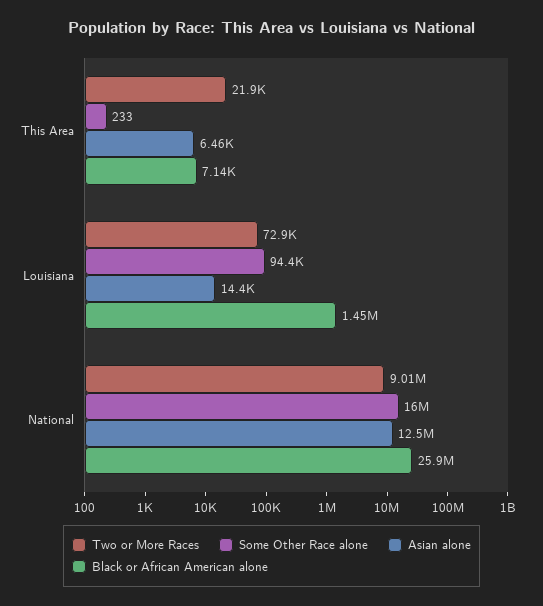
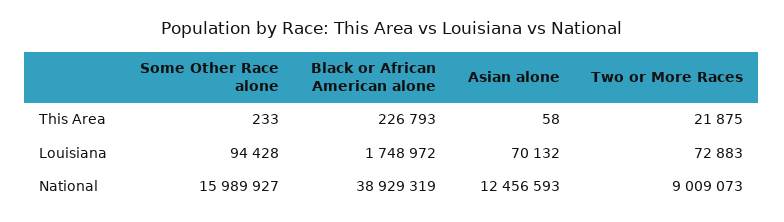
Asian alone, This Area: 6460 -> 58
Black or African American alone, This Area: 7140 -> 226793
Asian alone, Louisiana: 14400 -> 70132
Black or African American alone, Louisiana: 1450000 -> 1748972
Black or African American alone, National: 25900000 -> 38929319

